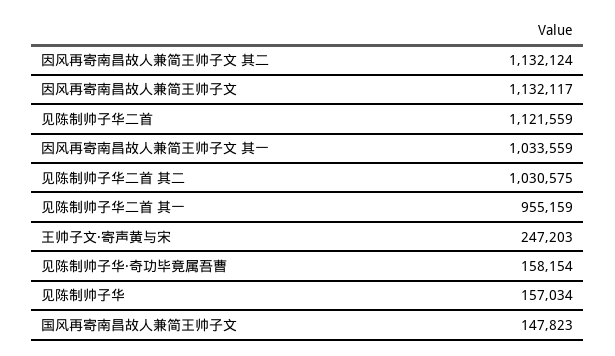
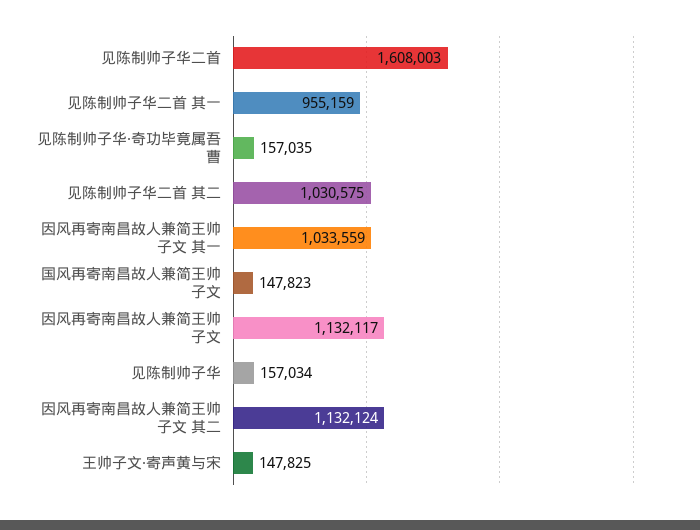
见陈制帅子华二首: 1121559 -> 1608003
王帅子文·寄声黄与宋: 247203 -> 147825
见陈制帅子华·奇功毕竟属吾曹: 158154 -> 157035

